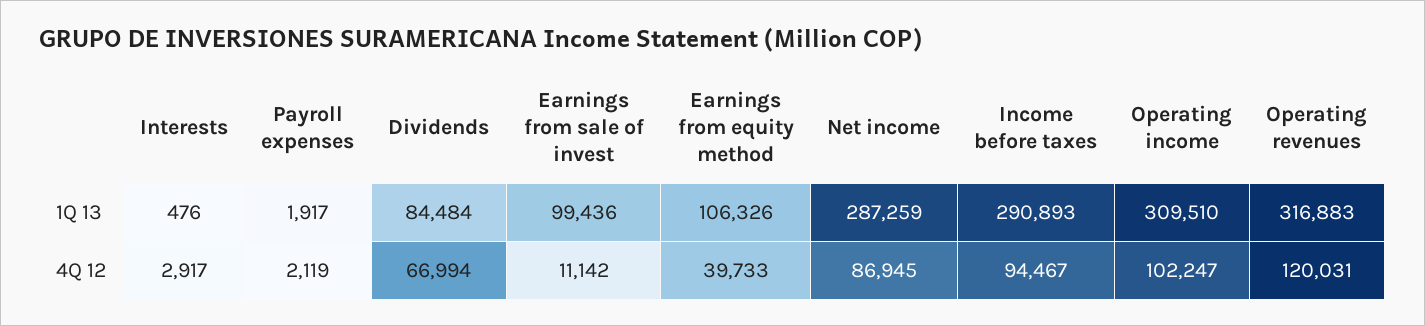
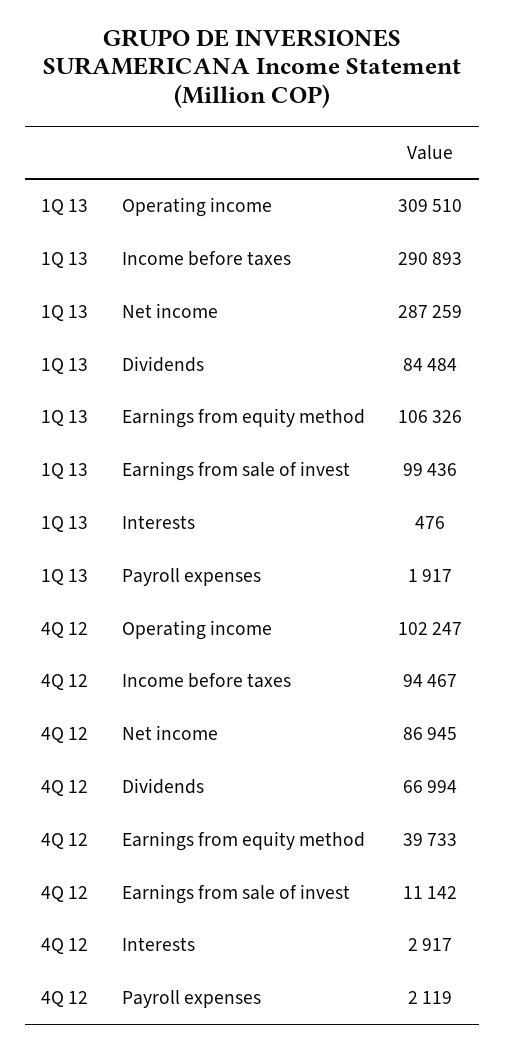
Operating revenues, 1Q 13: 316883 -> none
Operating revenues, 4Q 12: 120031 -> none

